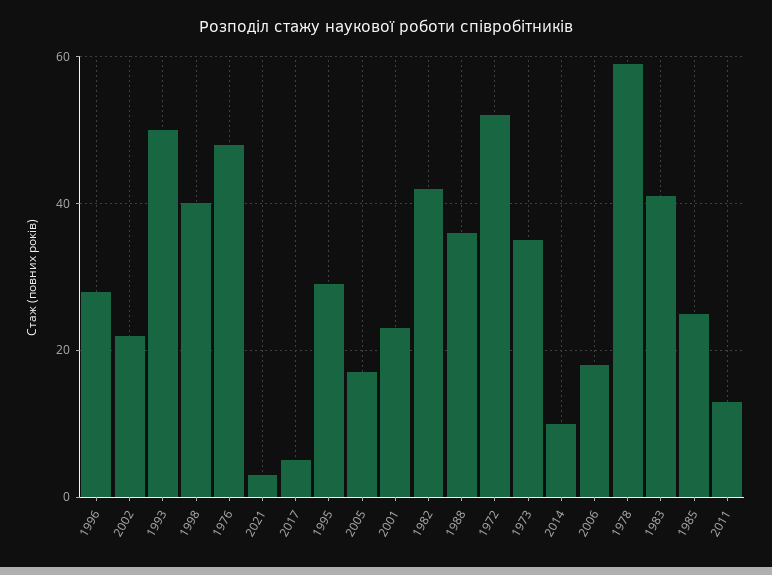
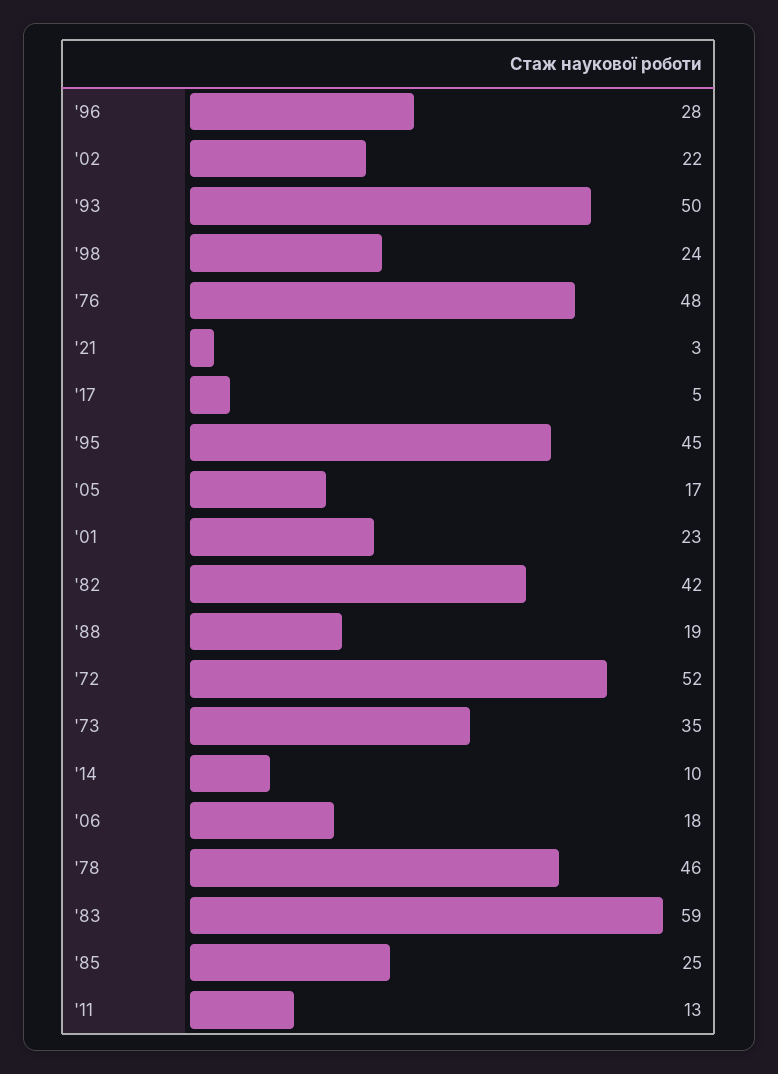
1998: 40 -> 24
1995: 30 -> 45
1988: 35 -> 19
1978: 60 -> 46
1983: 40 -> 59

